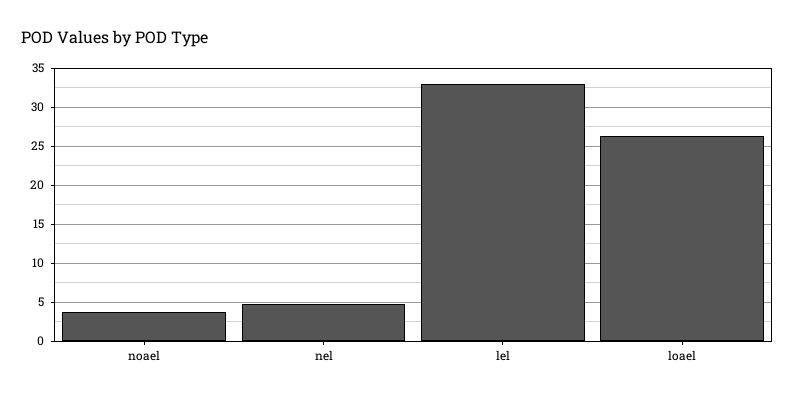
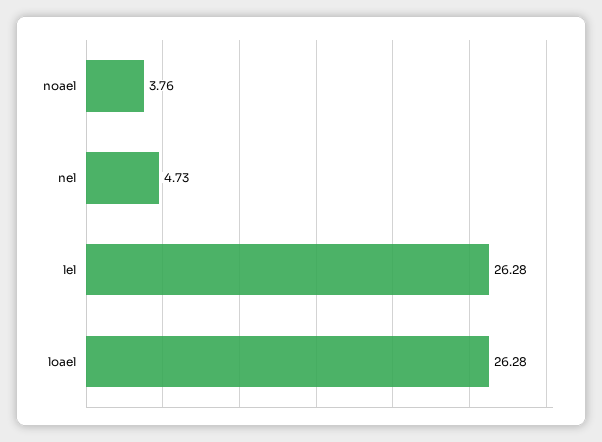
lel: 33 -> 26.28

